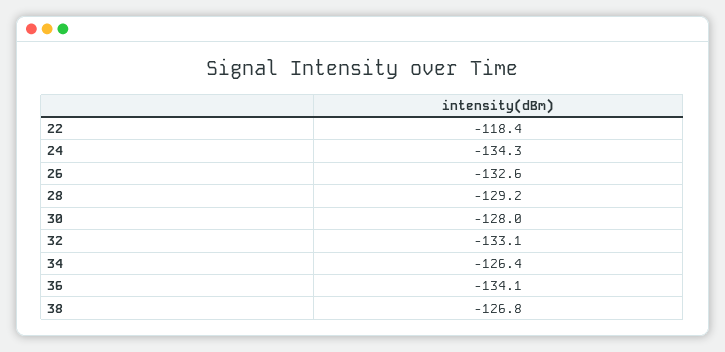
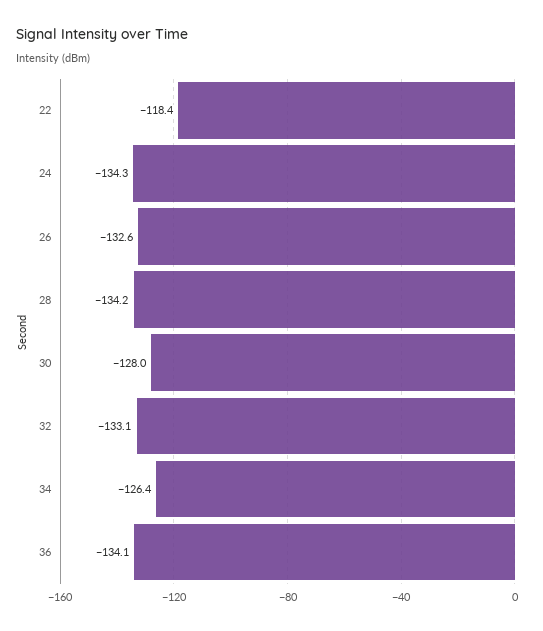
28: -129.2 -> -134.2
38: -126.8 -> none

